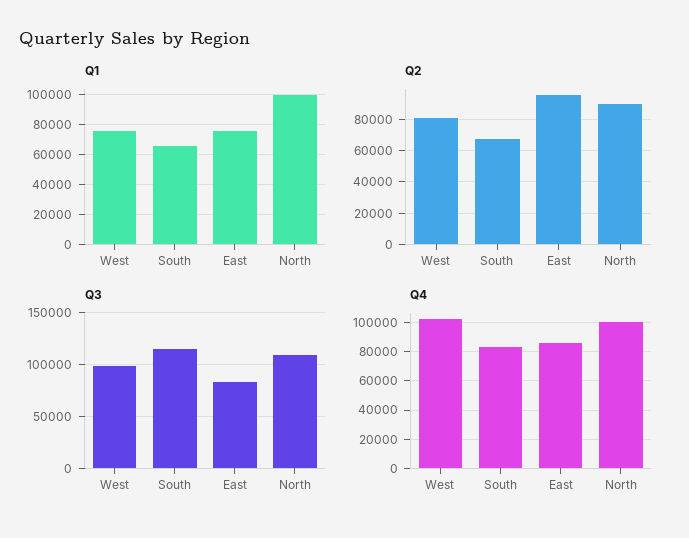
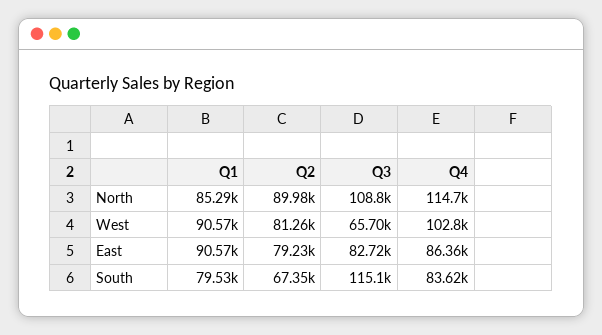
Q1, West: 75000 -> 90570
Q1, South: 65000 -> 79530
Q1, East: 75000 -> 90570
Q1, North: 100000 -> 85290
Q2, East: 95000 -> 79230
Q3, West: 100000 -> 65700
Q4, North: 100000 -> 114700

